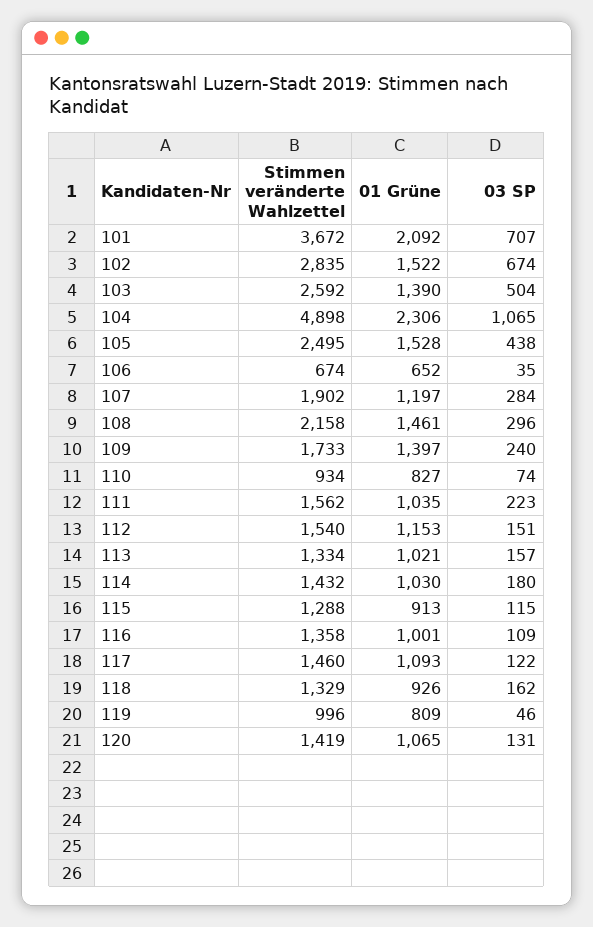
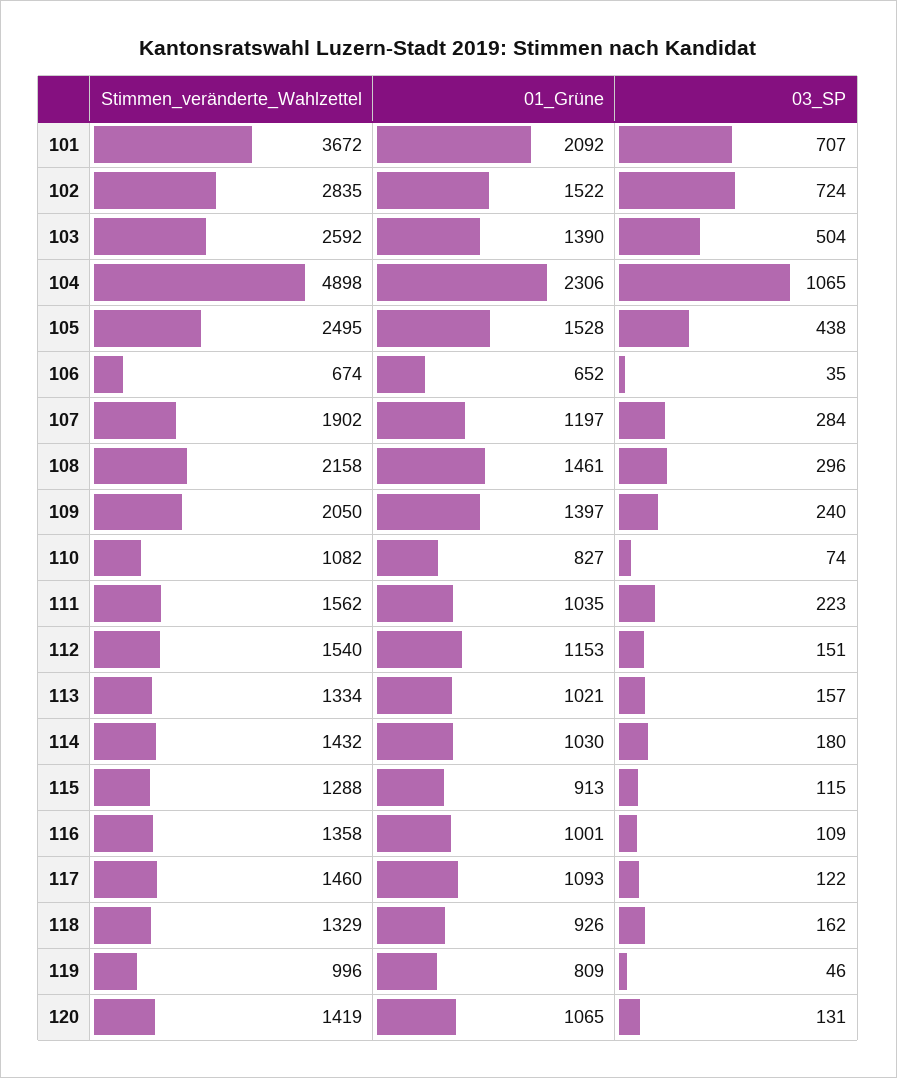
03 SP, 102: 674 -> 724
Stimmen veränderte Wahlzettel, 109: 1733 -> 2050
Stimmen veränderte Wahlzettel, 110: 934 -> 1082

